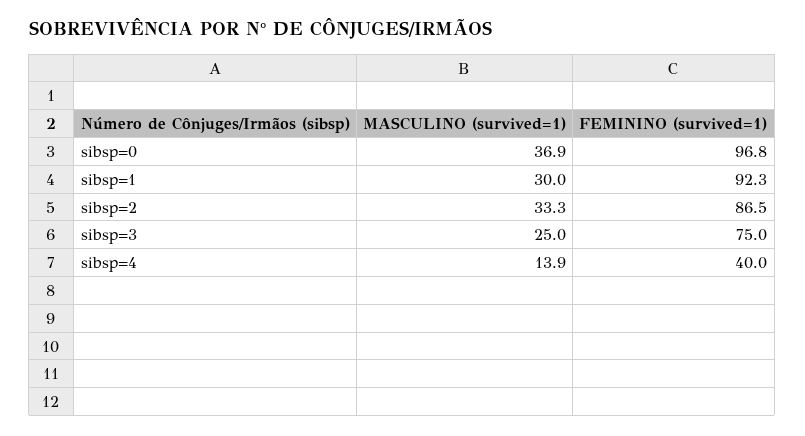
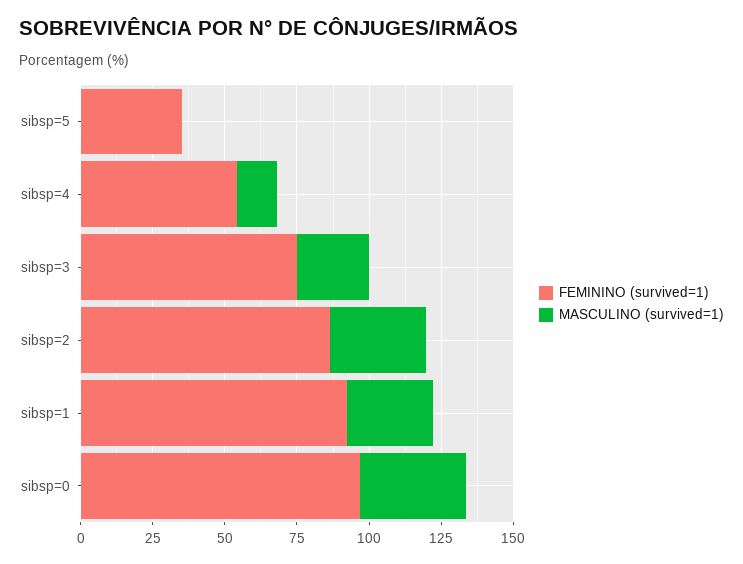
FEMININO (survived=1), sibsp=4: 40 -> 55
FEMININO (survived=1), sibsp=5: none -> 35
MASCULINO (survived=1), sibsp=5: none -> 0

